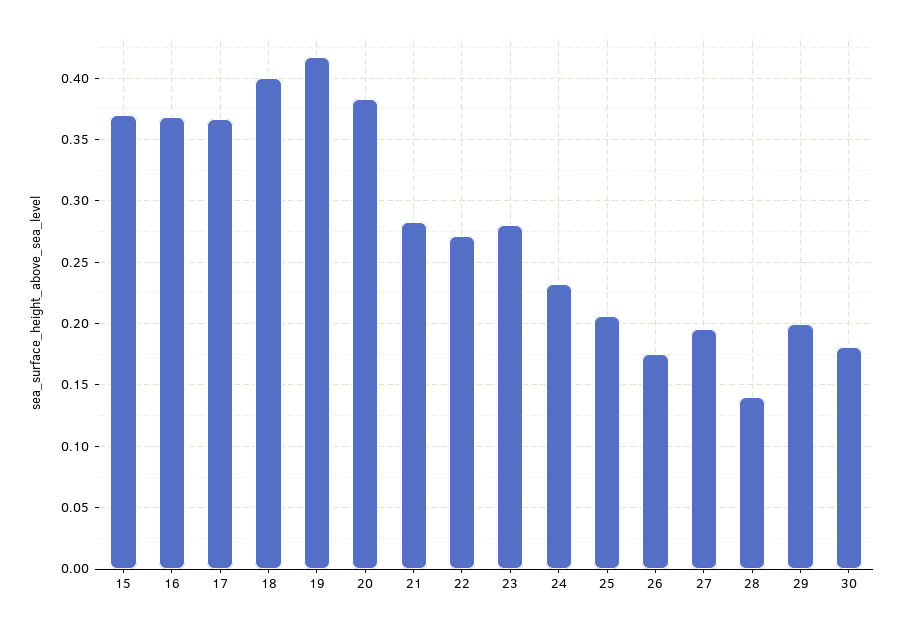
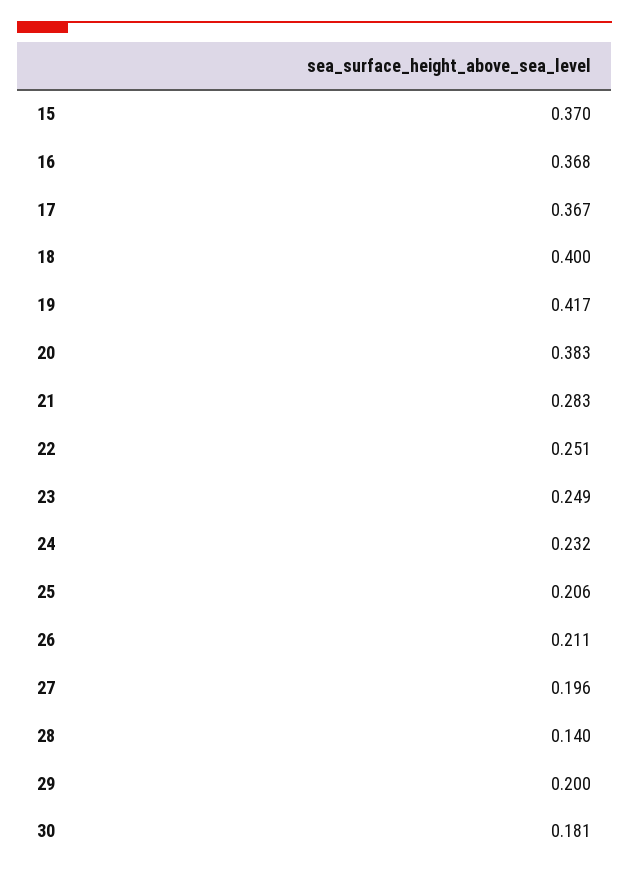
22: 0.27 -> 0.251
23: 0.28 -> 0.249
26: 0.175 -> 0.211

